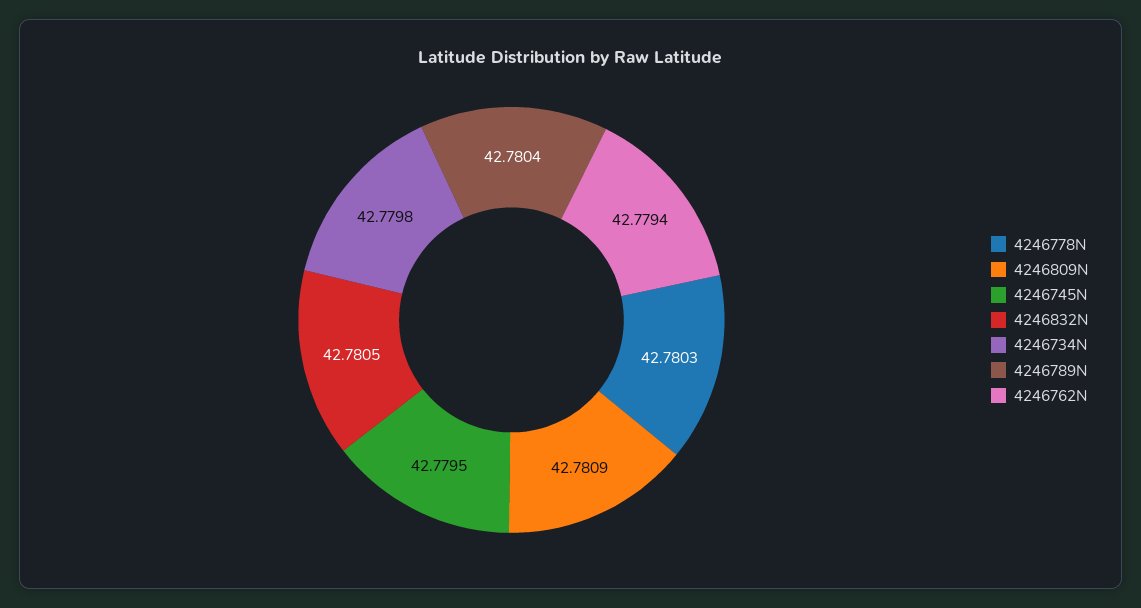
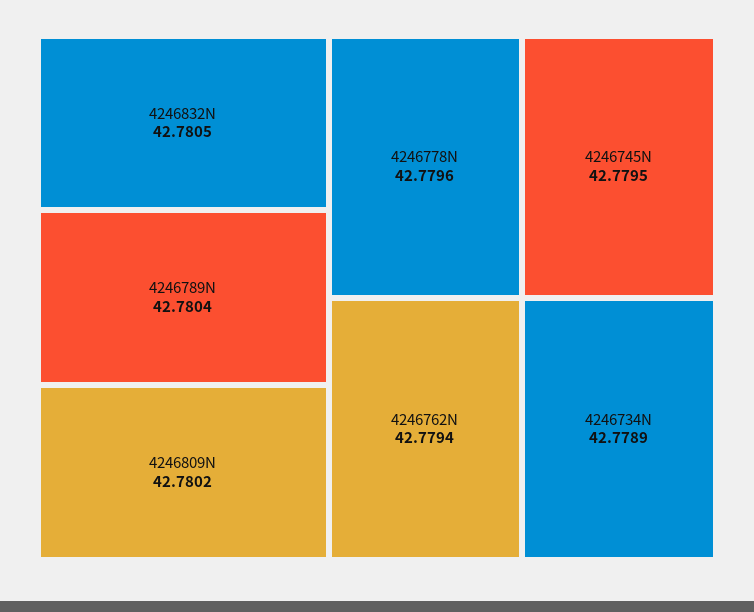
4246778N: 42.7803 -> 42.7796
4246809N: 42.7809 -> 42.7802
4246734N: 42.7798 -> 42.7789

